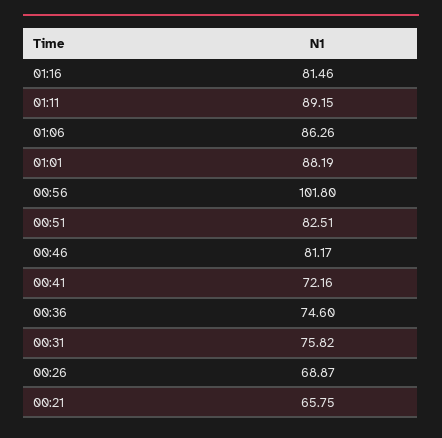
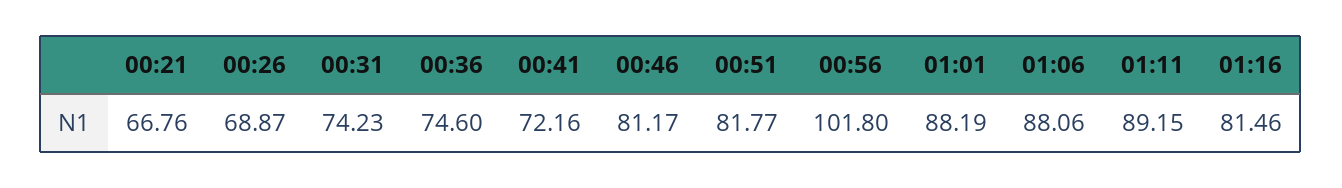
01:06: 86.26 -> 88.06
00:51: 82.51 -> 81.77
00:31: 75.82 -> 74.23
00:21: 65.75 -> 66.76

